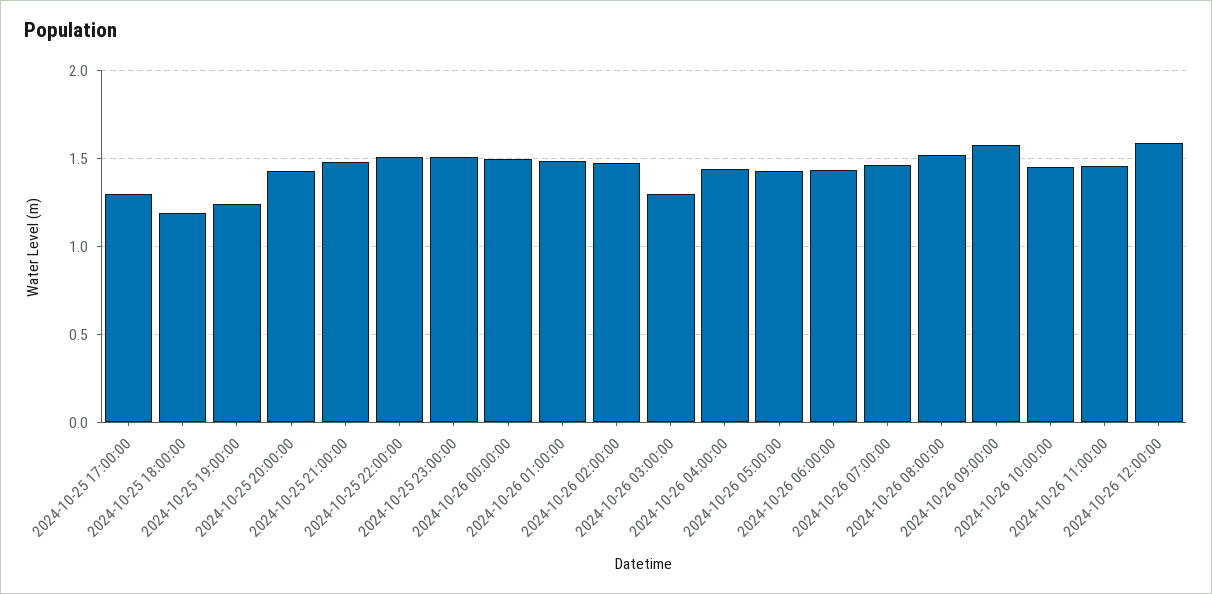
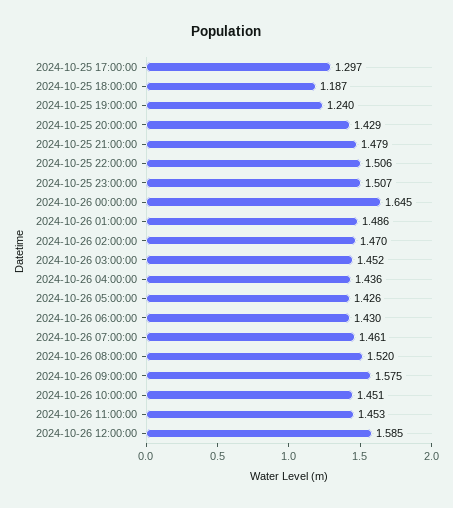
2024-10-26 00:00:00: 1.5 -> 1.645
2024-10-26 03:00:00: 1.3 -> 1.452

